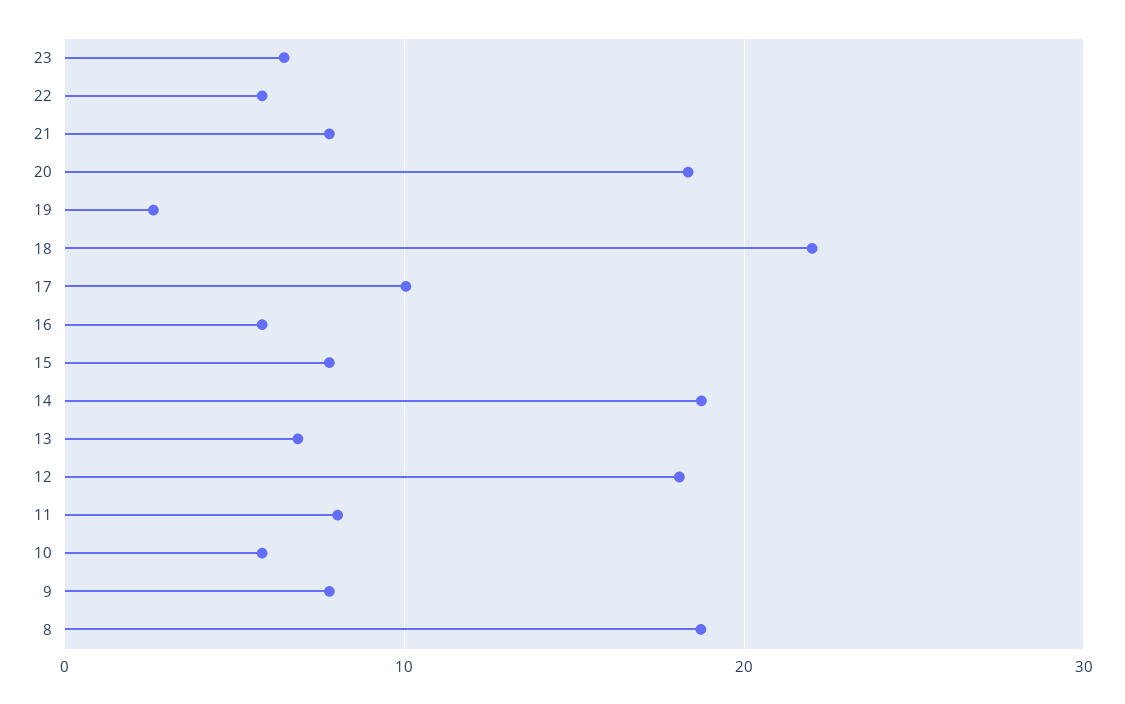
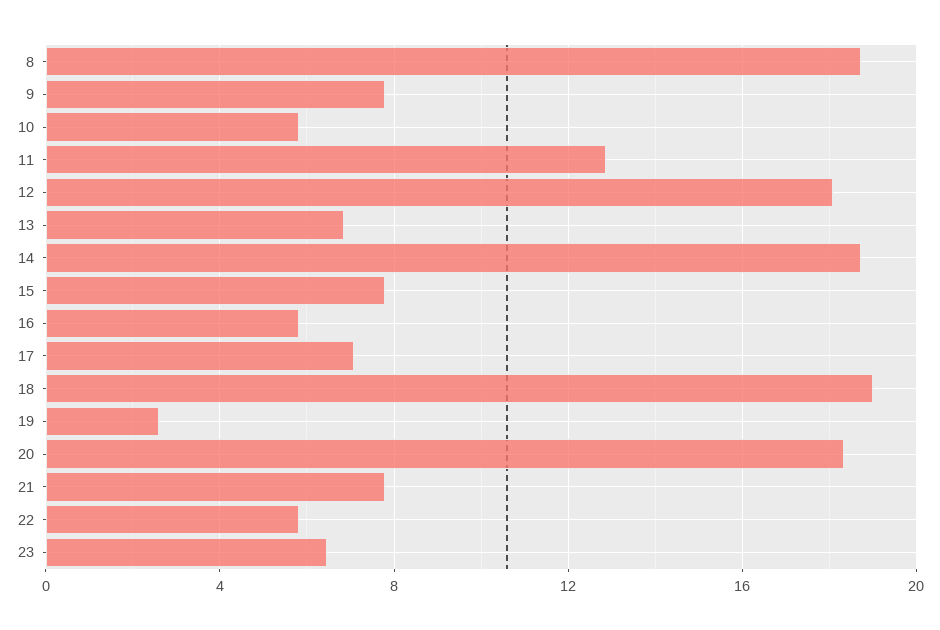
18: 22 -> 19
17: 10 -> 7
11: 8 -> 13

